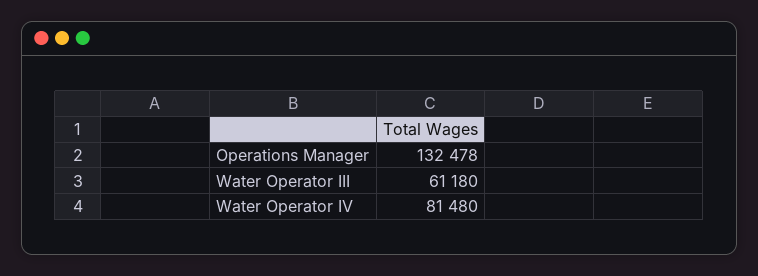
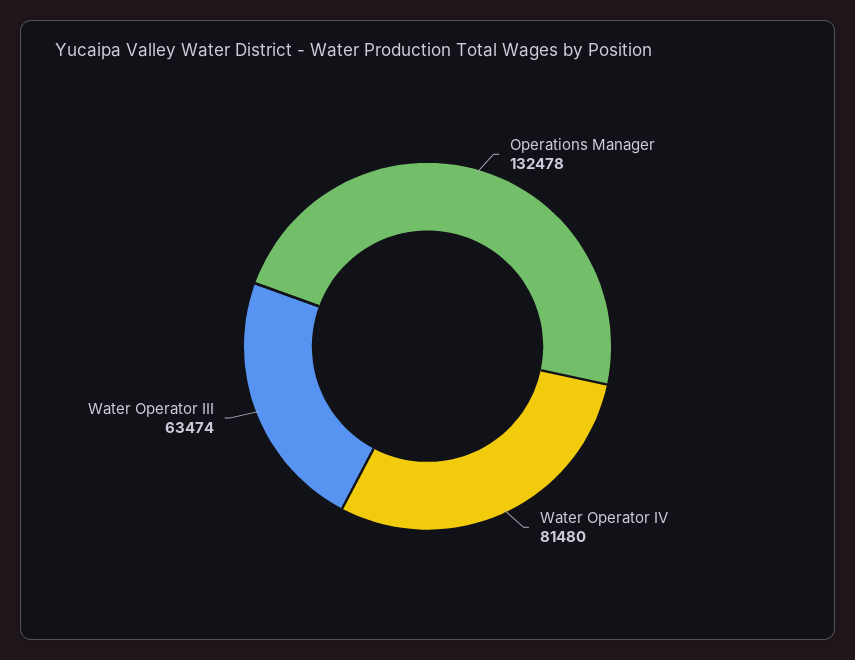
Water Operator III: 61180 -> 63474

